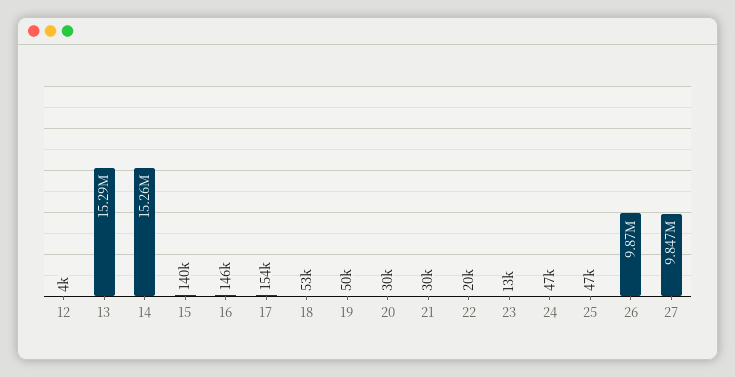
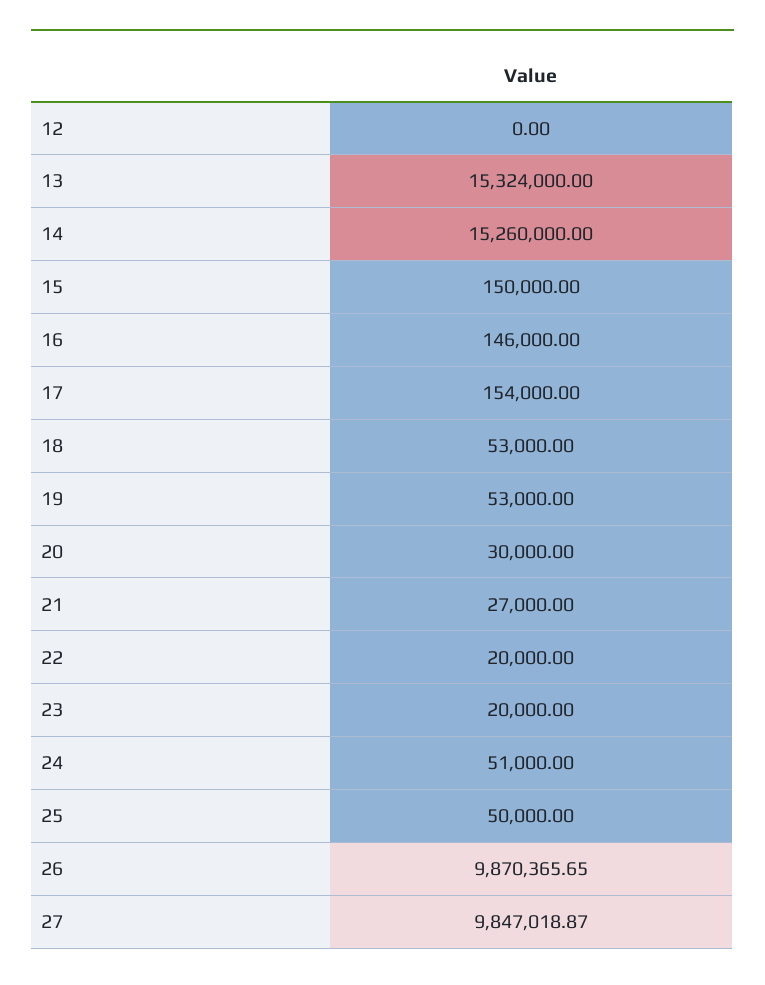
12: 4000 -> 0
13: 15290000 -> 15324000
15: 140000 -> 150000
19: 50000 -> 53000
21: 30000 -> 27000
23: 13000 -> 20000
24: 47000 -> 51000
25: 47000 -> 50000

